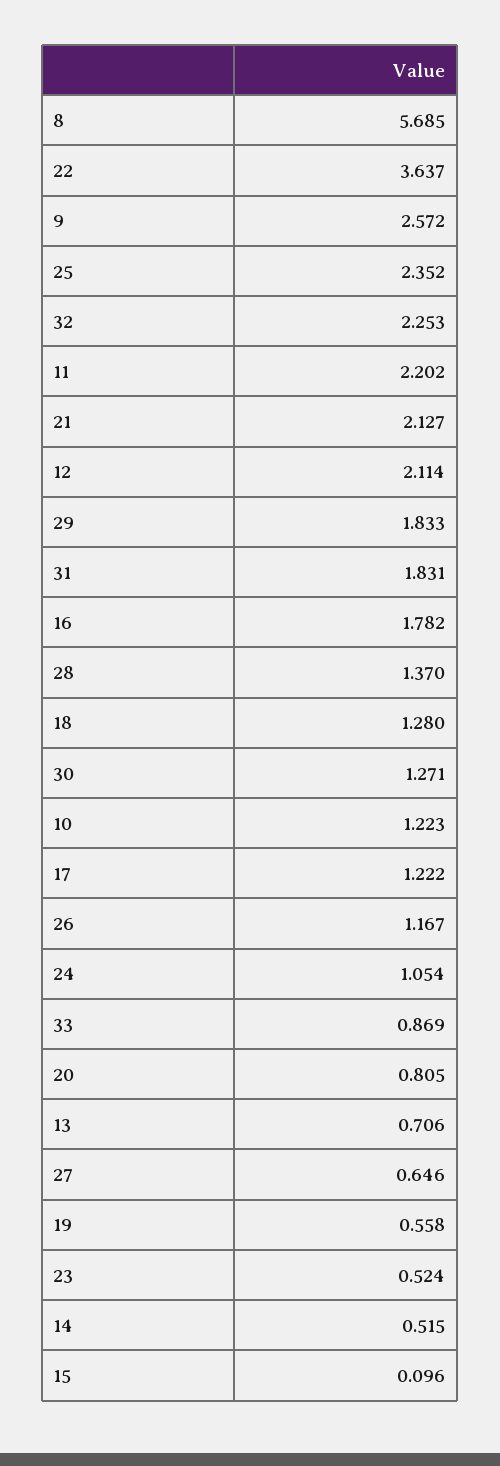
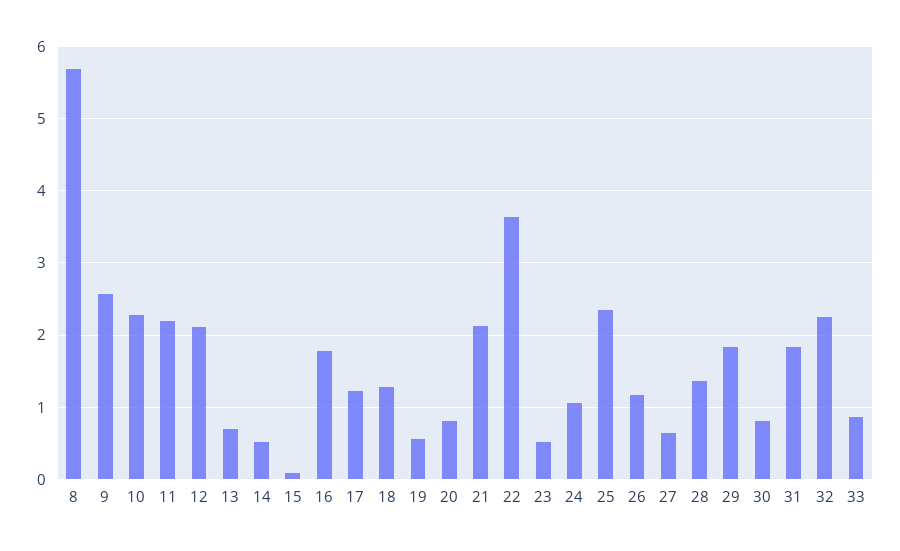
30: 1.271 -> 0.8
10: 1.223 -> 2.3

